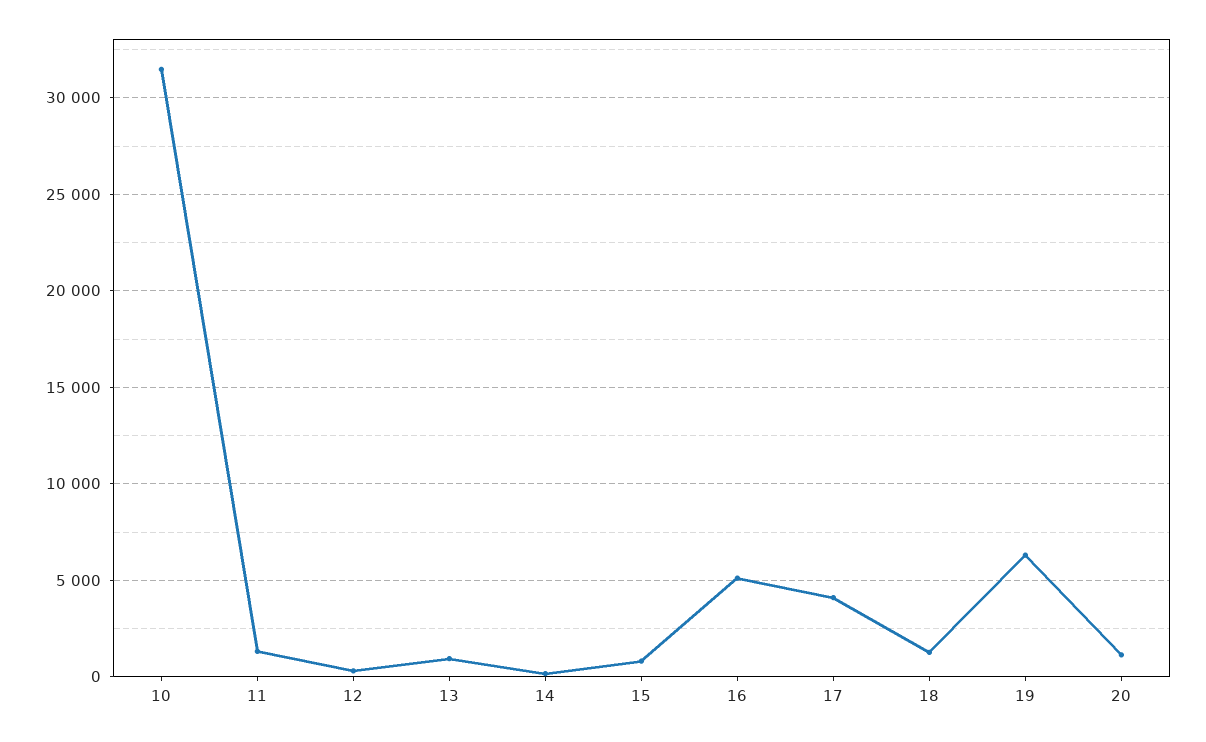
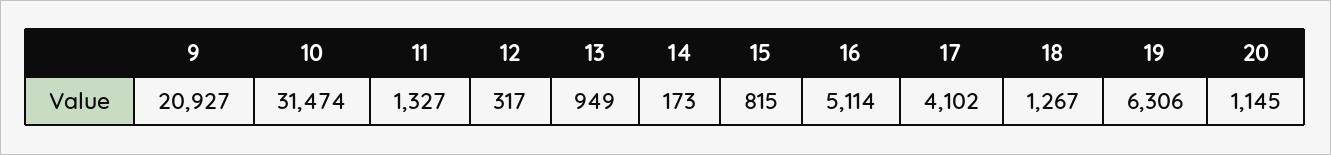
9: none -> 20927

